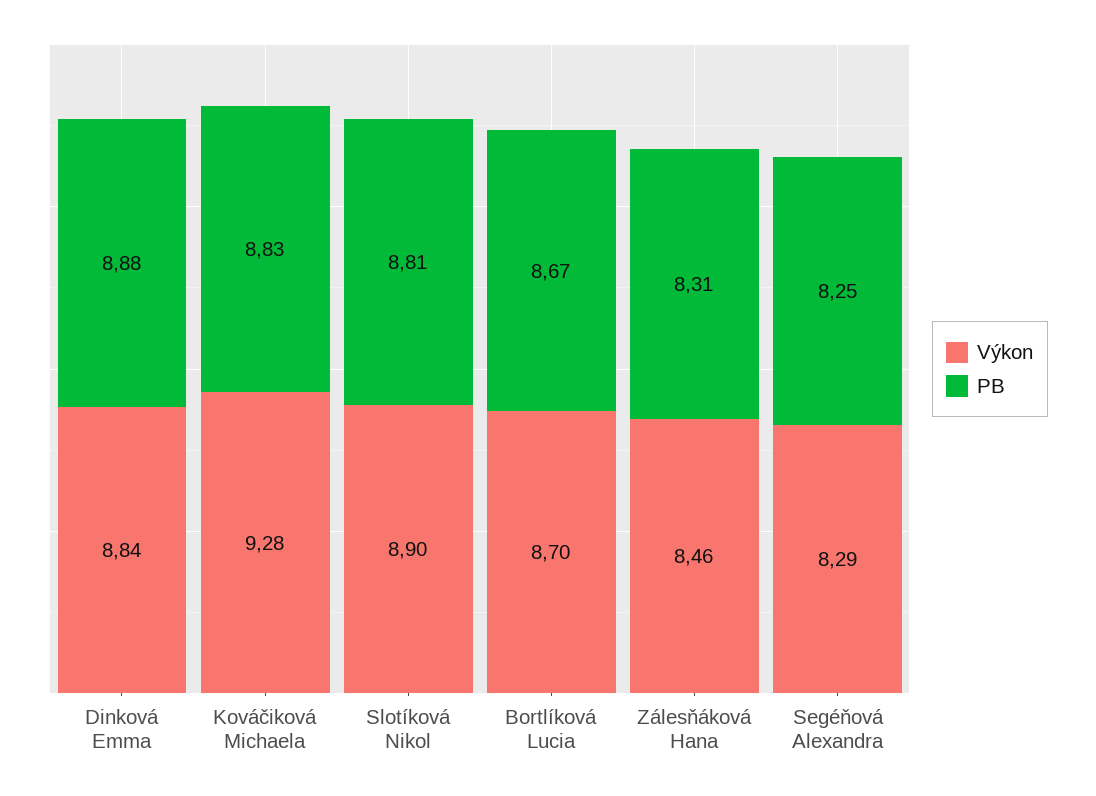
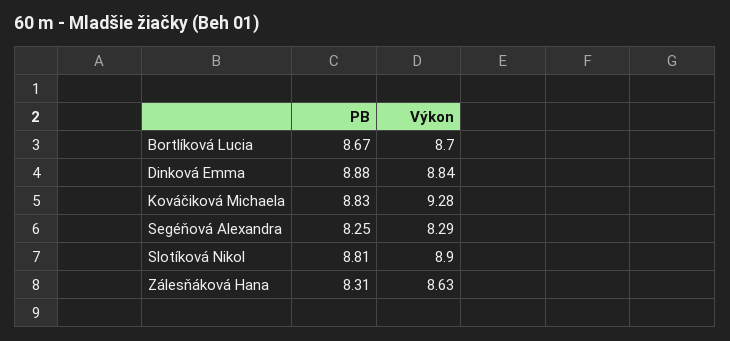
Výkon, Zálesňáková Hana: 8.46 -> 8.63

